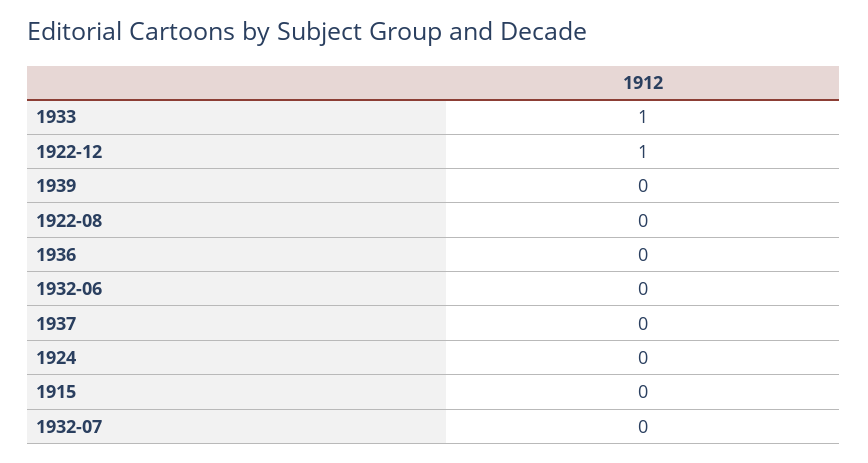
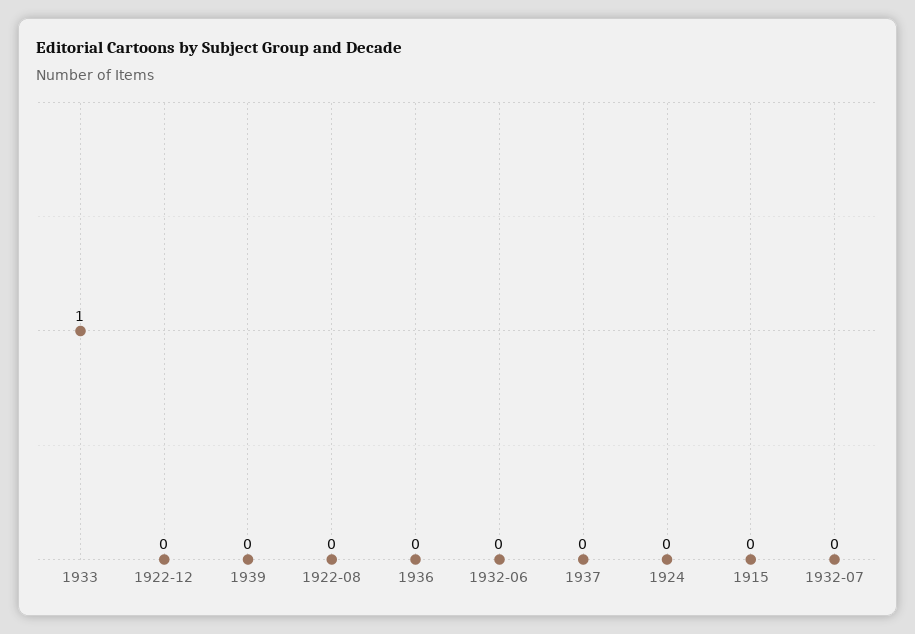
1922-12: 1 -> 0

